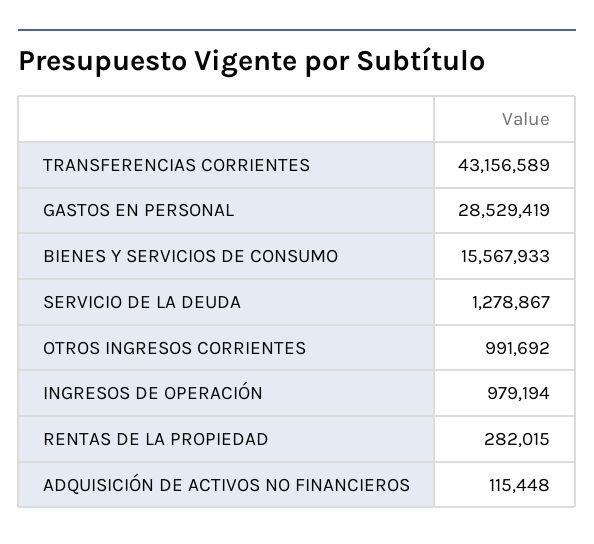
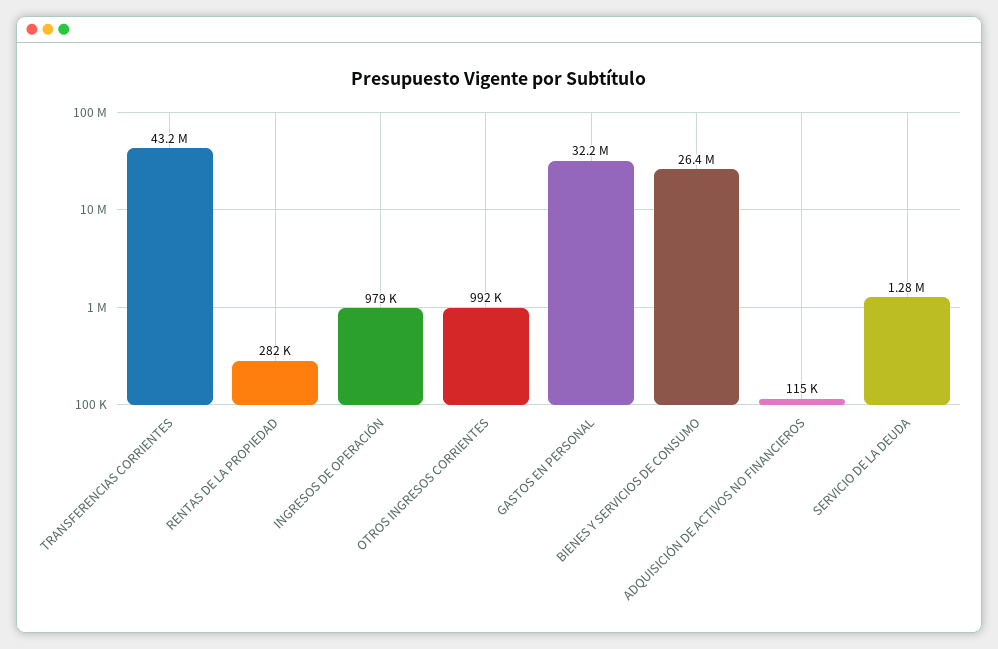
GASTOS EN PERSONAL: 28529419 -> 32200000
BIENES Y SERVICIOS DE CONSUMO: 15567933 -> 26400000

